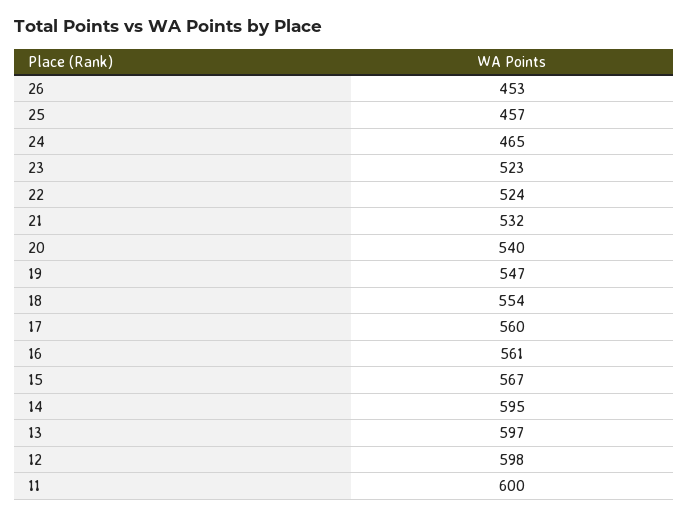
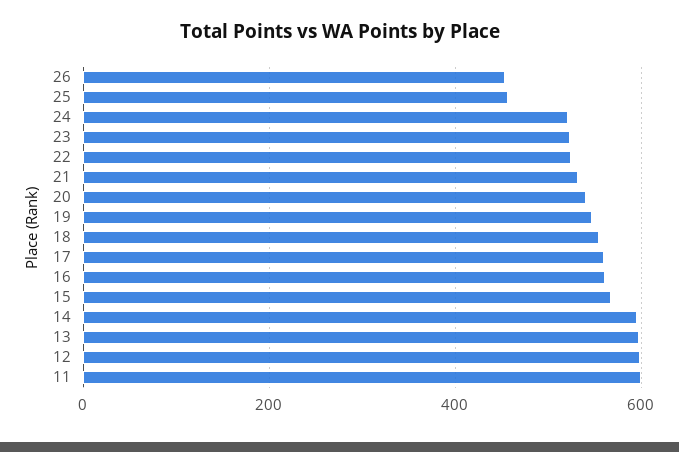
24: 465 -> 520

